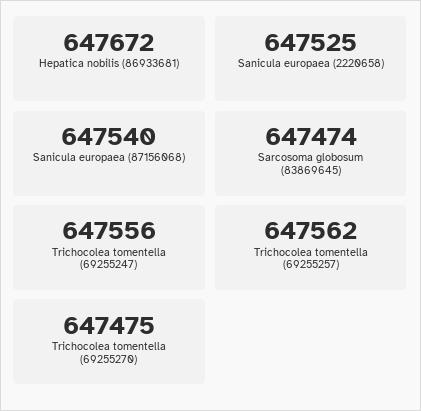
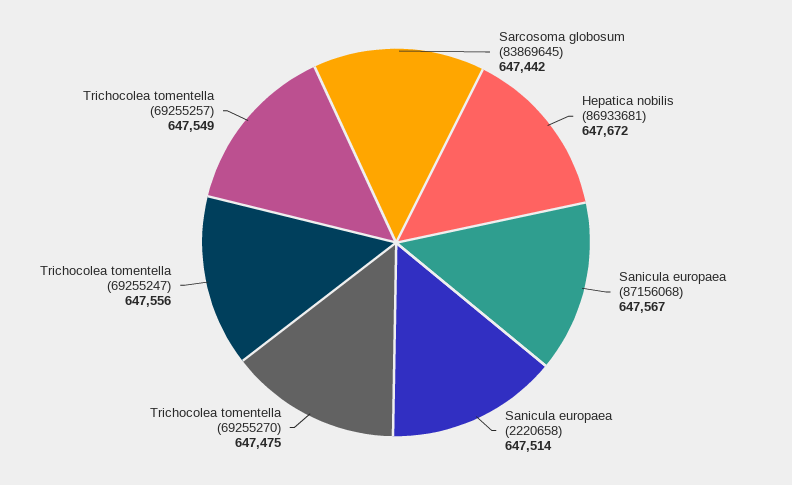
Sanicula europaea (2220658): 647525 -> 647514
Sanicula europaea (87156068): 647540 -> 647567
Sarcosoma globosum (83869645): 647474 -> 647442
Trichocolea tomentella (69255257): 647562 -> 647549

